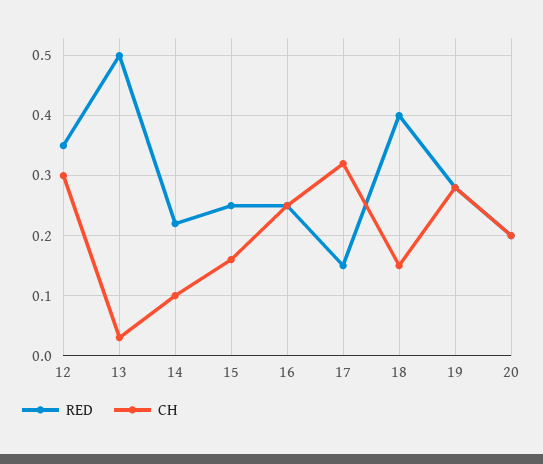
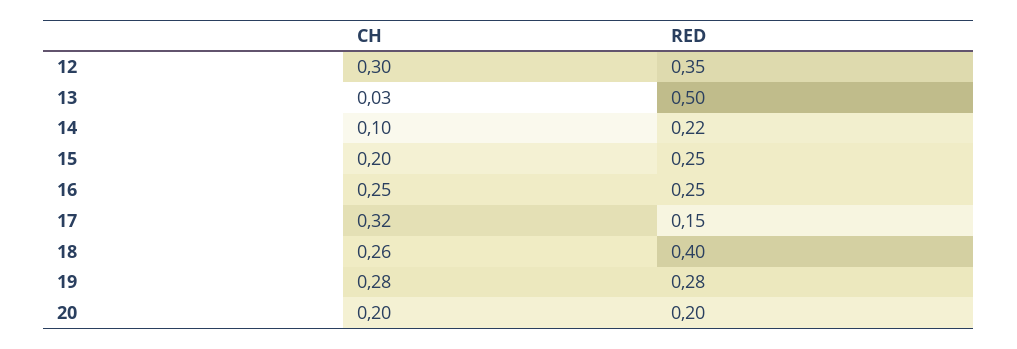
CH, 15: 0.16 -> 0.2
CH, 18: 0.15 -> 0.26

